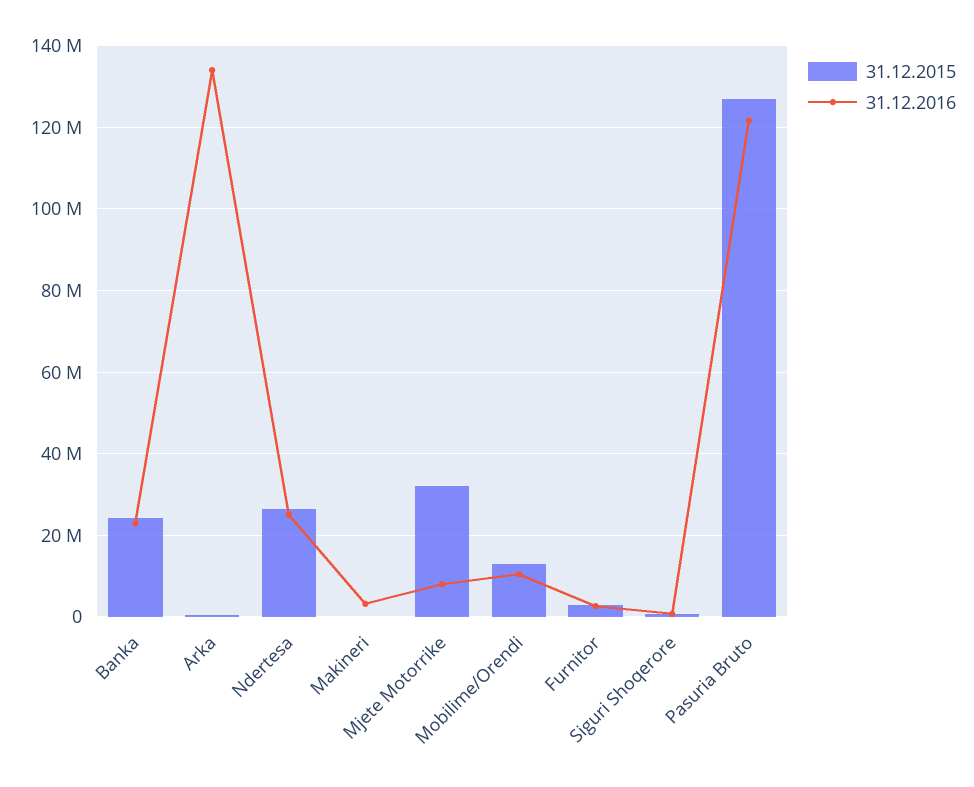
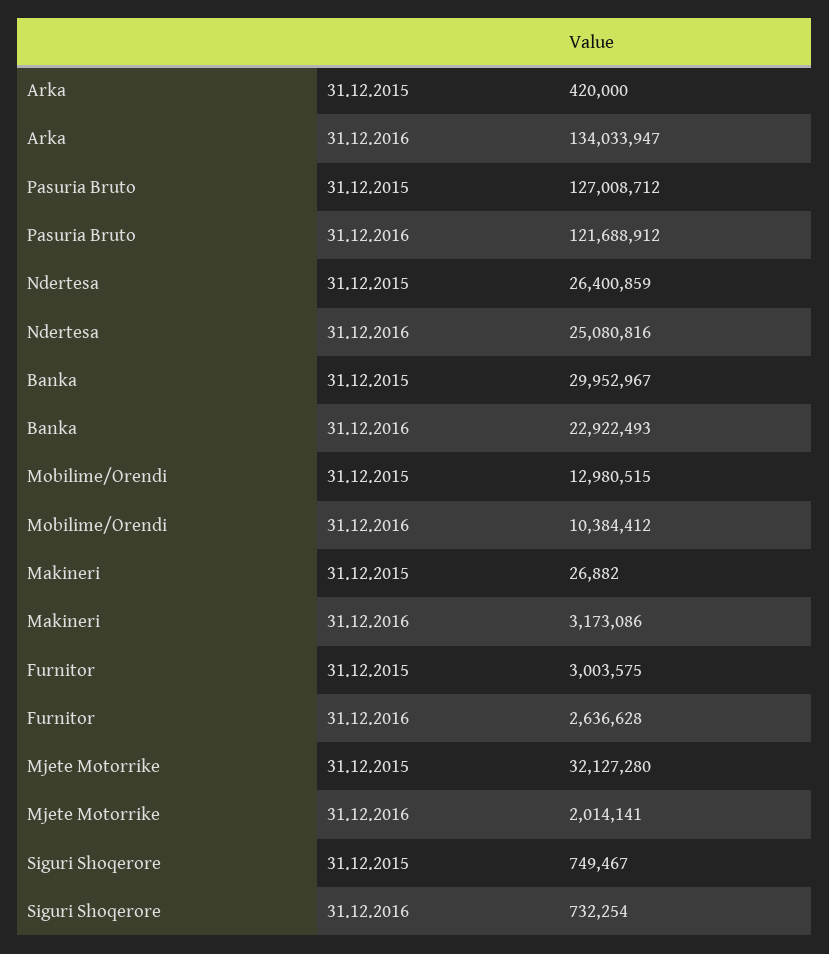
31.12.2015, Banka: 24000000 -> 29952967
31.12.2016, Mjete Motorrike: 8000000 -> 2014141

